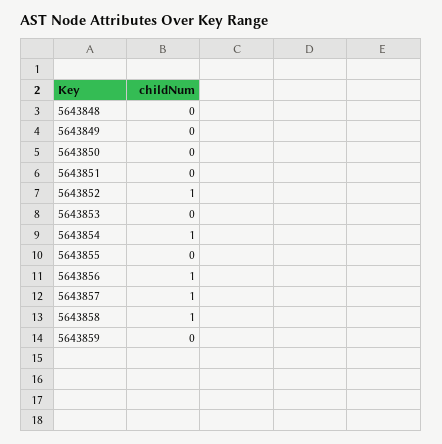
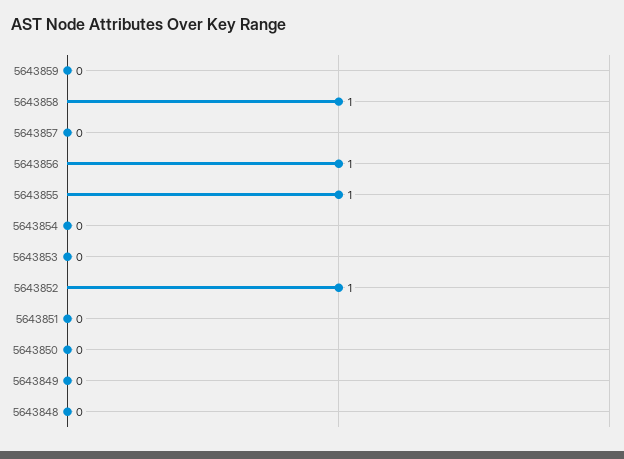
5643854: 1 -> 0
5643855: 0 -> 1
5643857: 1 -> 0

